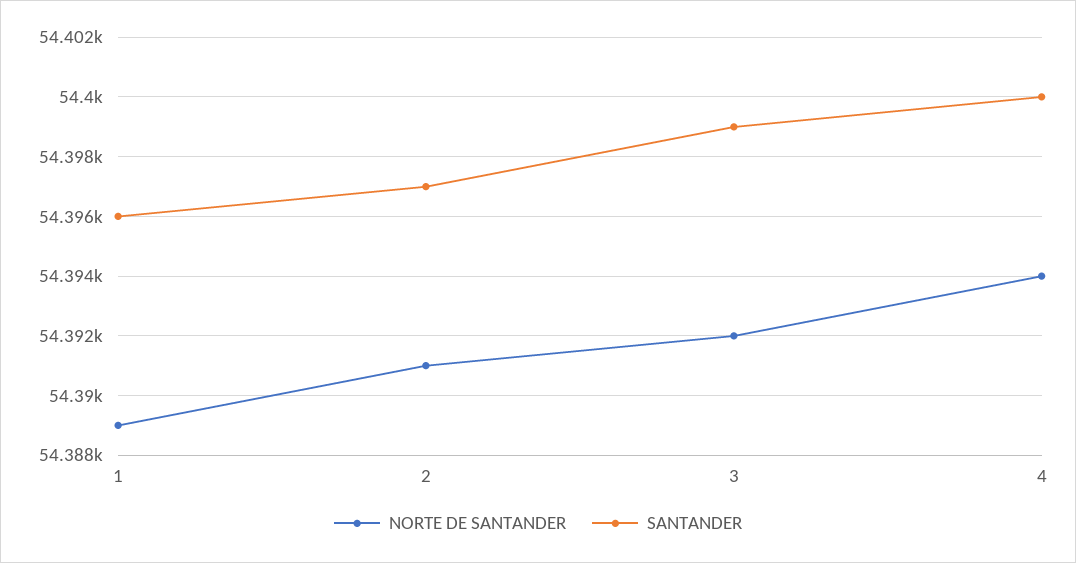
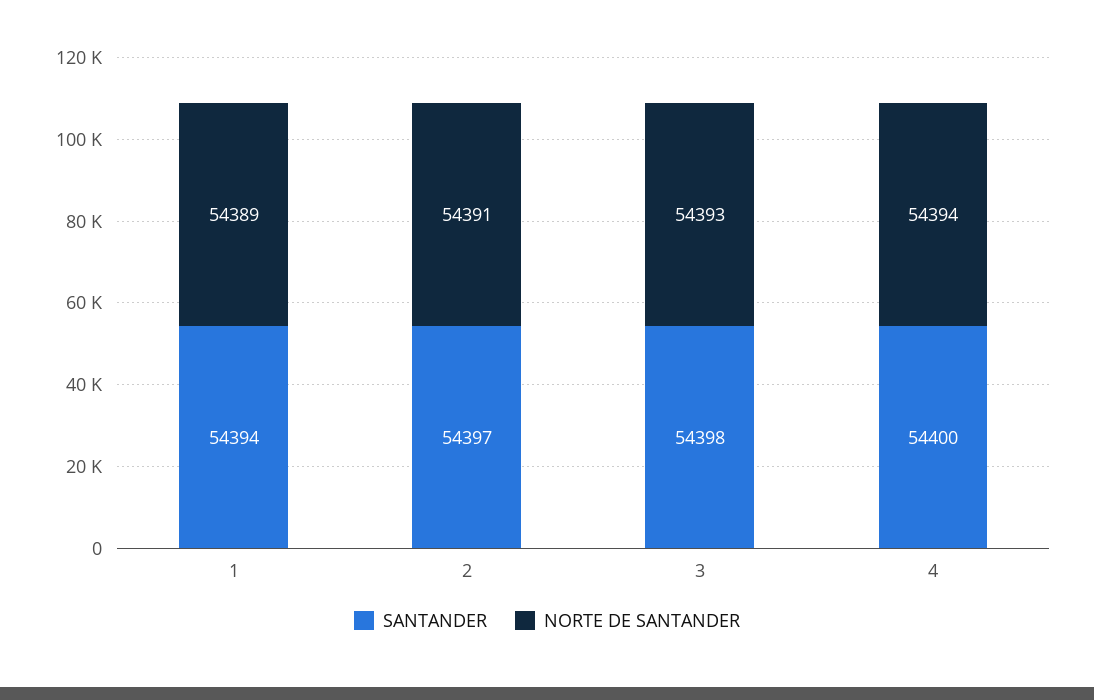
SANTANDER, 1: 54396 -> 54394
NORTE DE SANTANDER, 3: 54392 -> 54393
SANTANDER, 3: 54399 -> 54398

